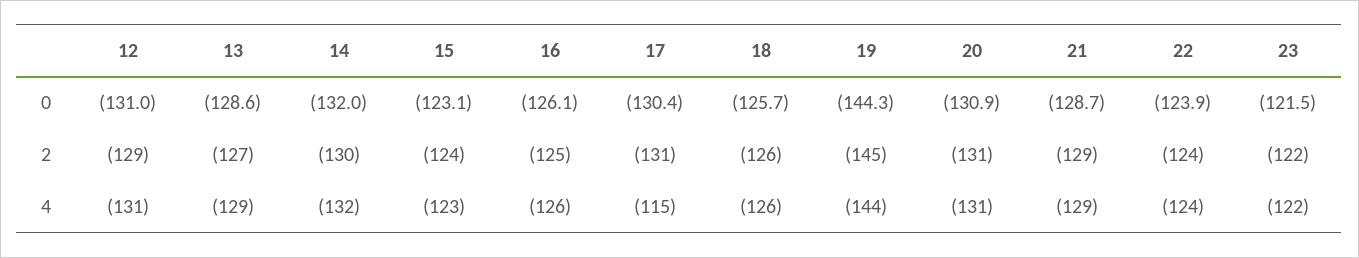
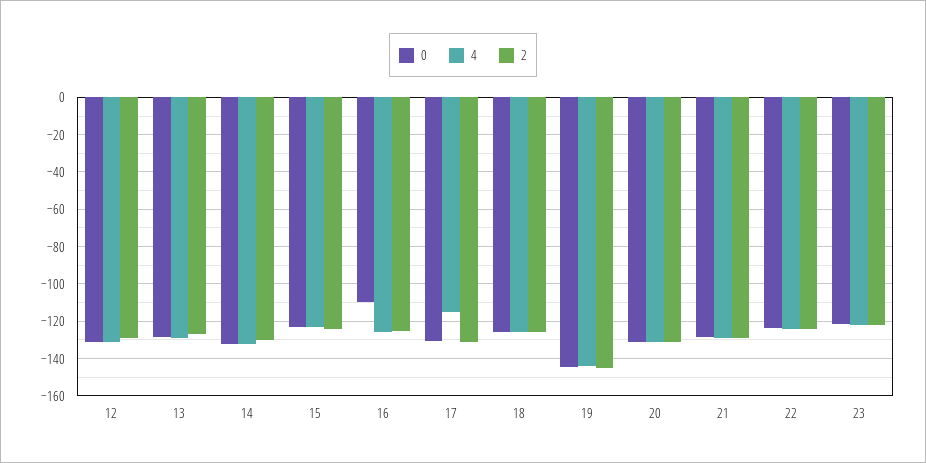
0, 16: -126.1 -> -110

